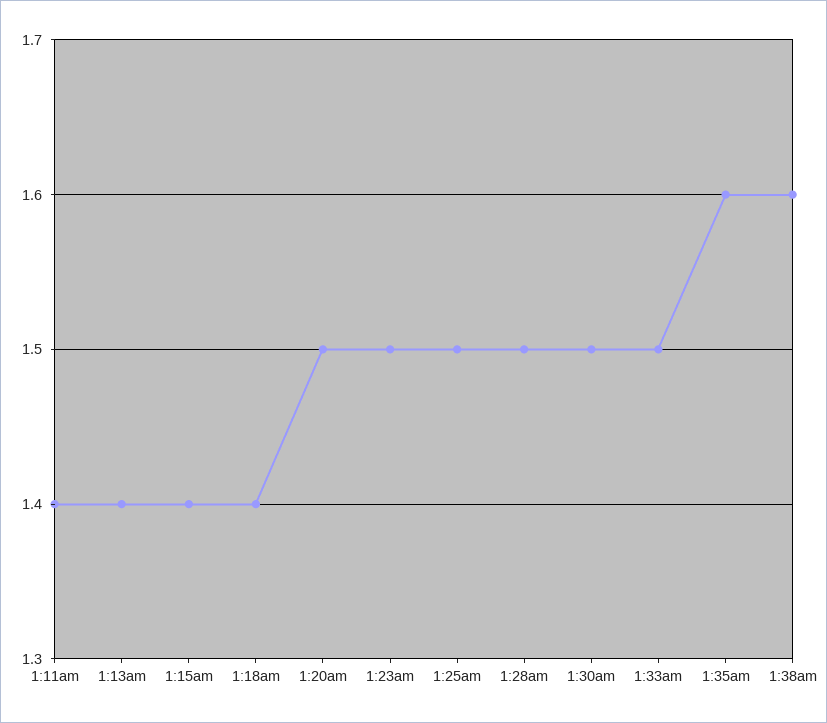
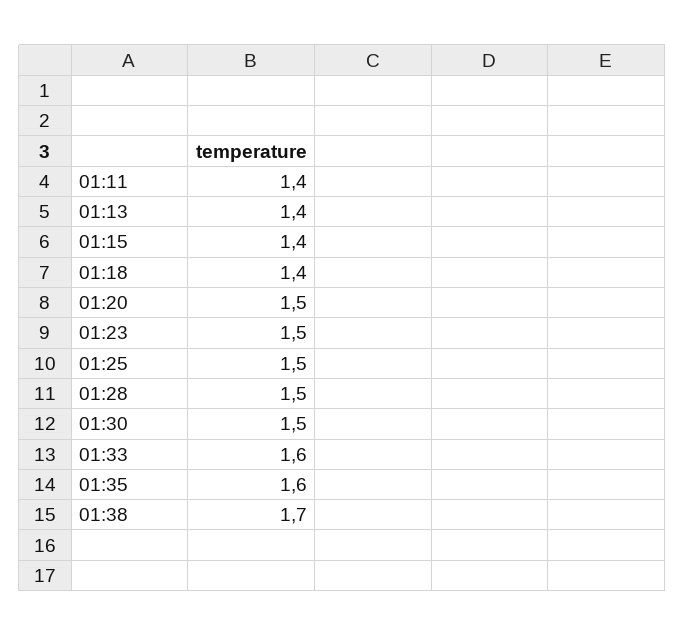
1:33am: 1.5 -> 1.6
1:38am: 1.6 -> 1.7

